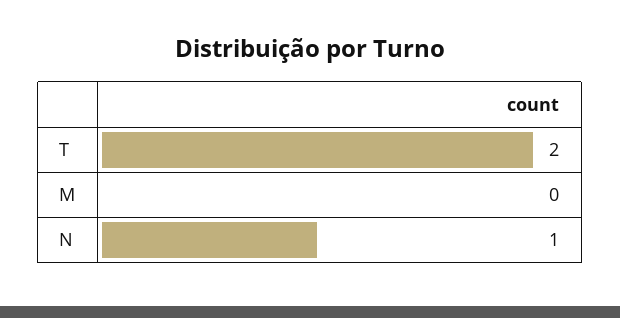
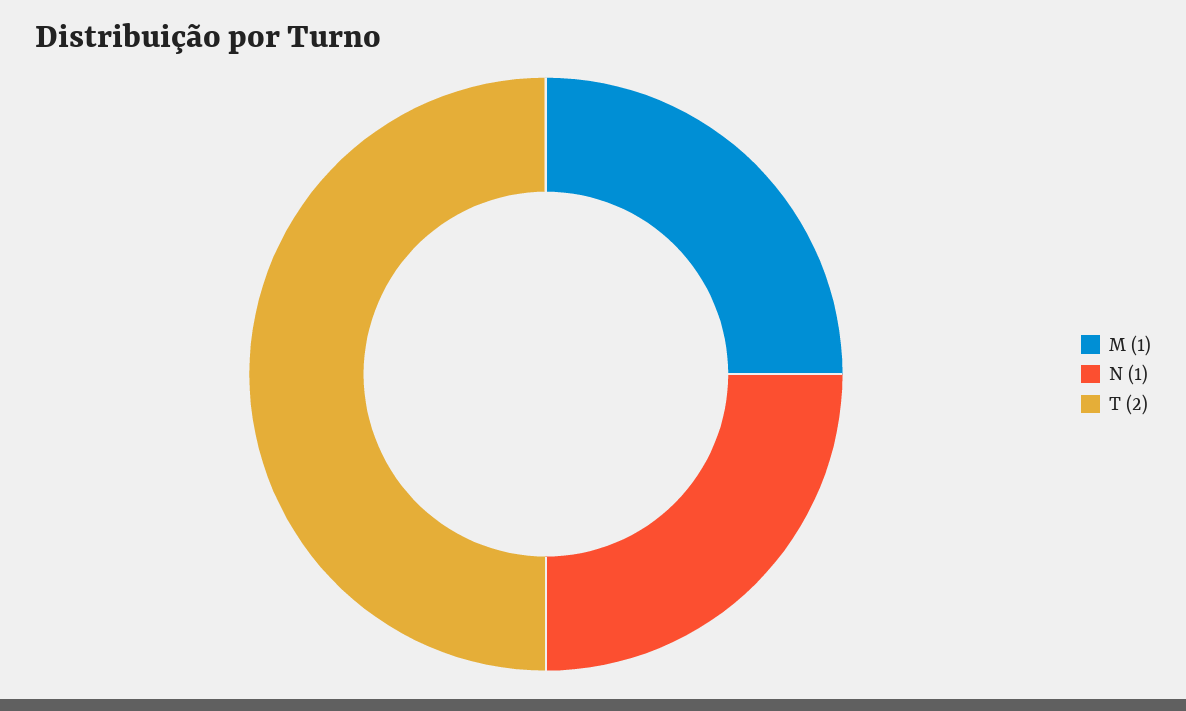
M: 0 -> 1

